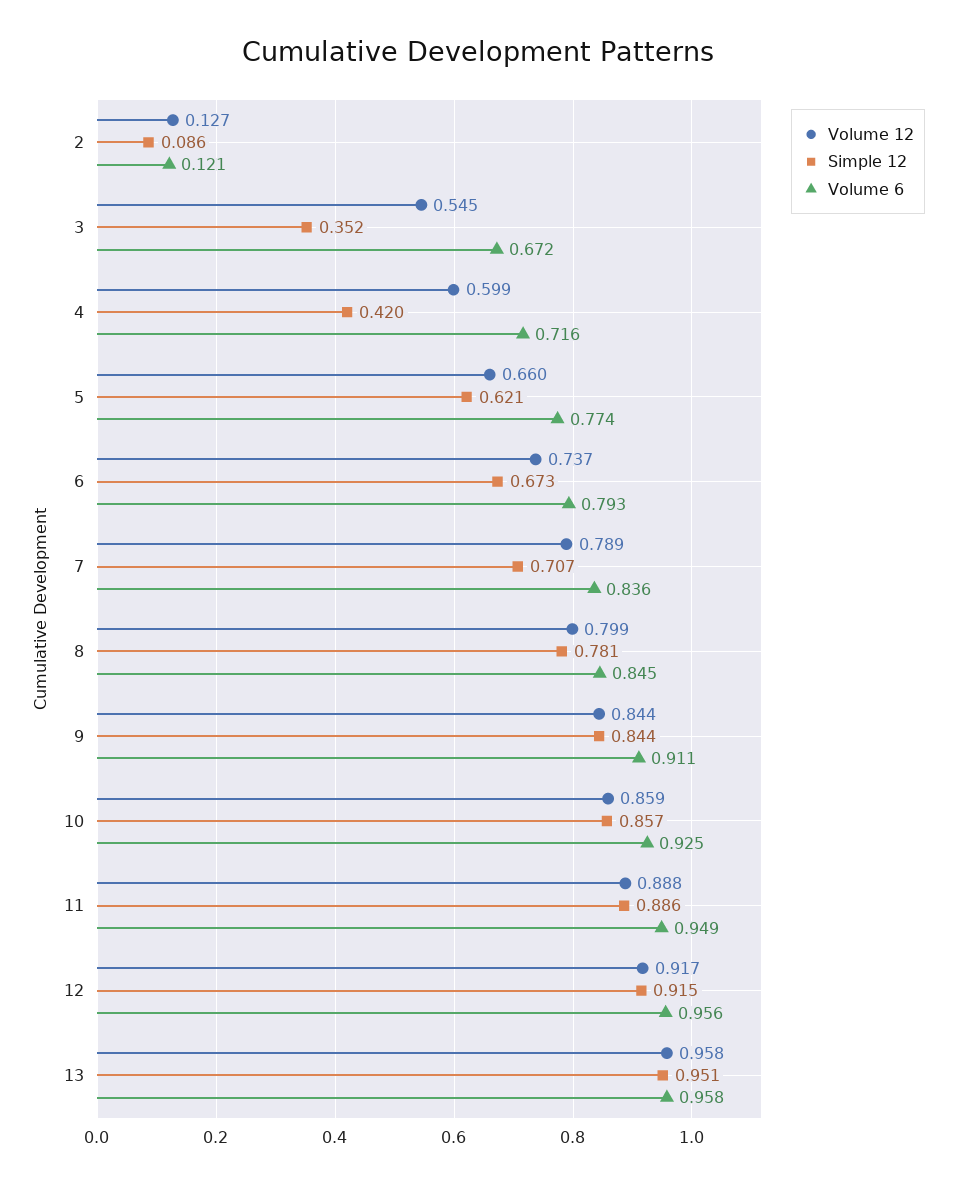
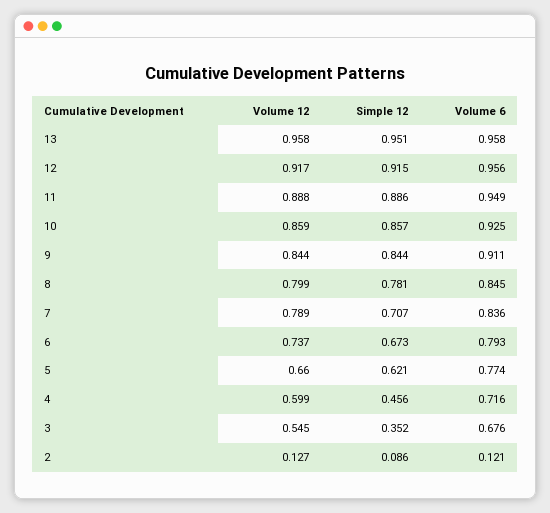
Volume 6, 3: 0.672 -> 0.676
Simple 12, 4: 0.42 -> 0.456

